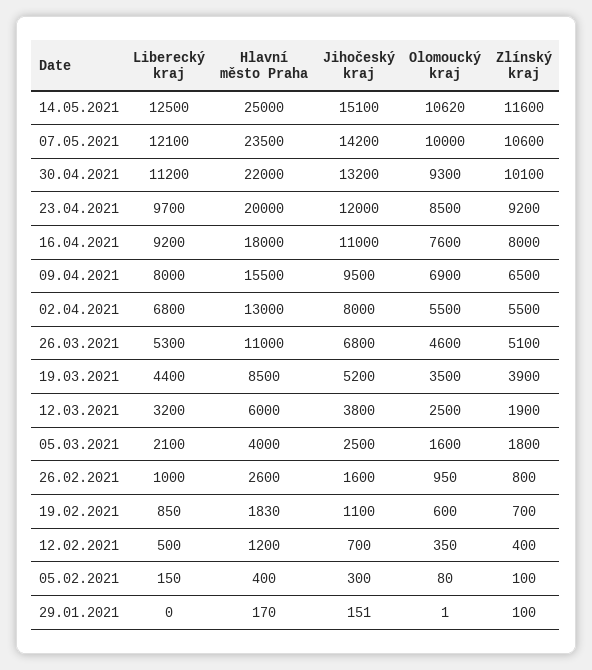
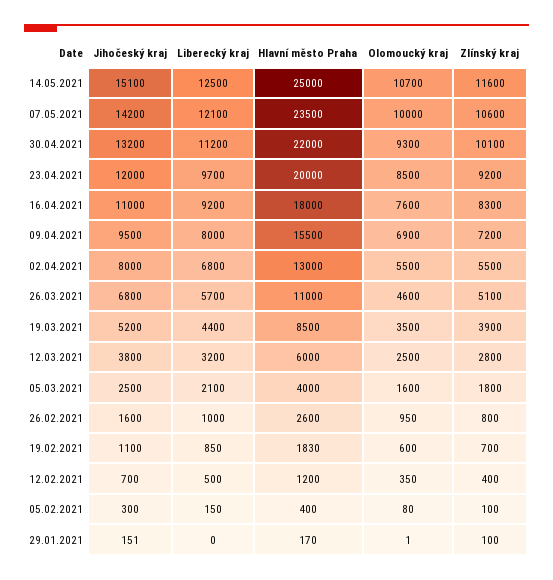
Olomoucký kraj, 14.05.2021: 10620 -> 10700
Zlínský kraj, 16.04.2021: 8000 -> 8300
Zlínský kraj, 09.04.2021: 6500 -> 7200
Liberecký kraj, 26.03.2021: 5300 -> 5700
Zlínský kraj, 12.03.2021: 1900 -> 2800

